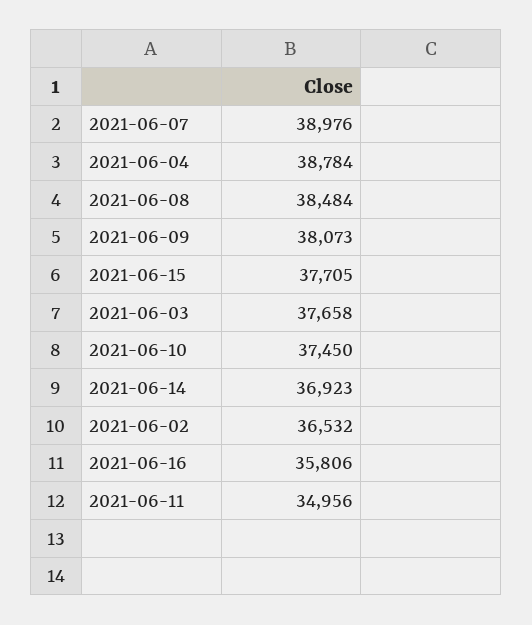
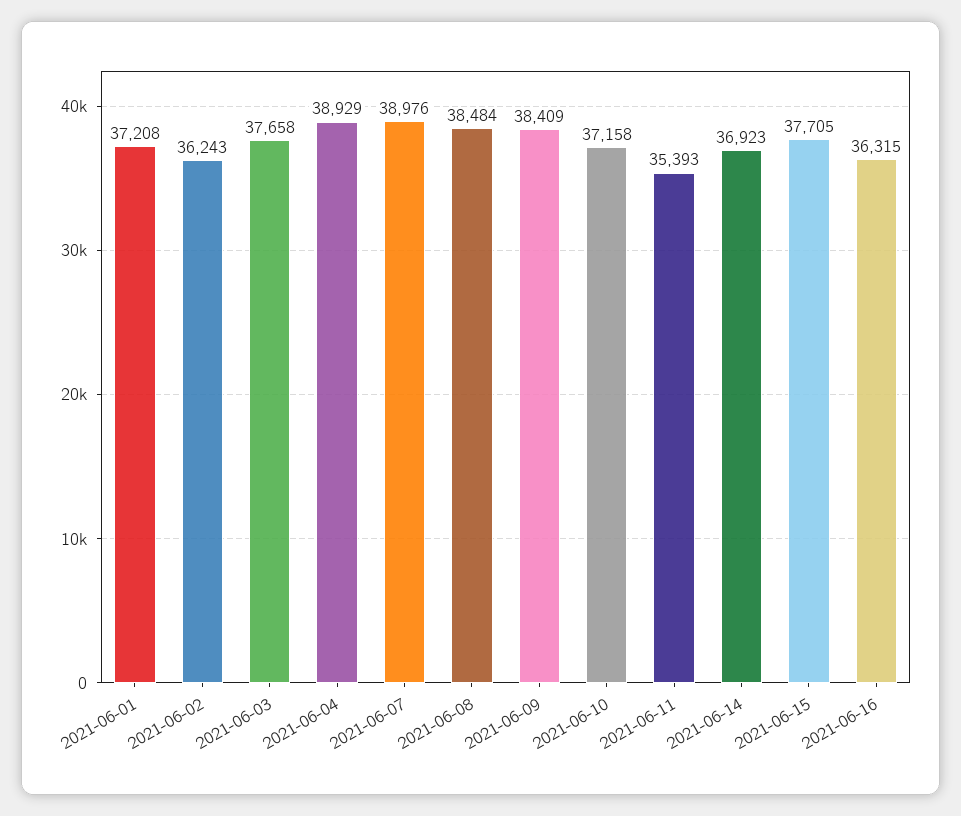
2021-06-04: 38784 -> 38929
2021-06-09: 38073 -> 38409
2021-06-10: 37450 -> 37158
2021-06-02: 36532 -> 36243
2021-06-16: 35806 -> 36315
2021-06-11: 34956 -> 35393
2021-06-01: none -> 37208

